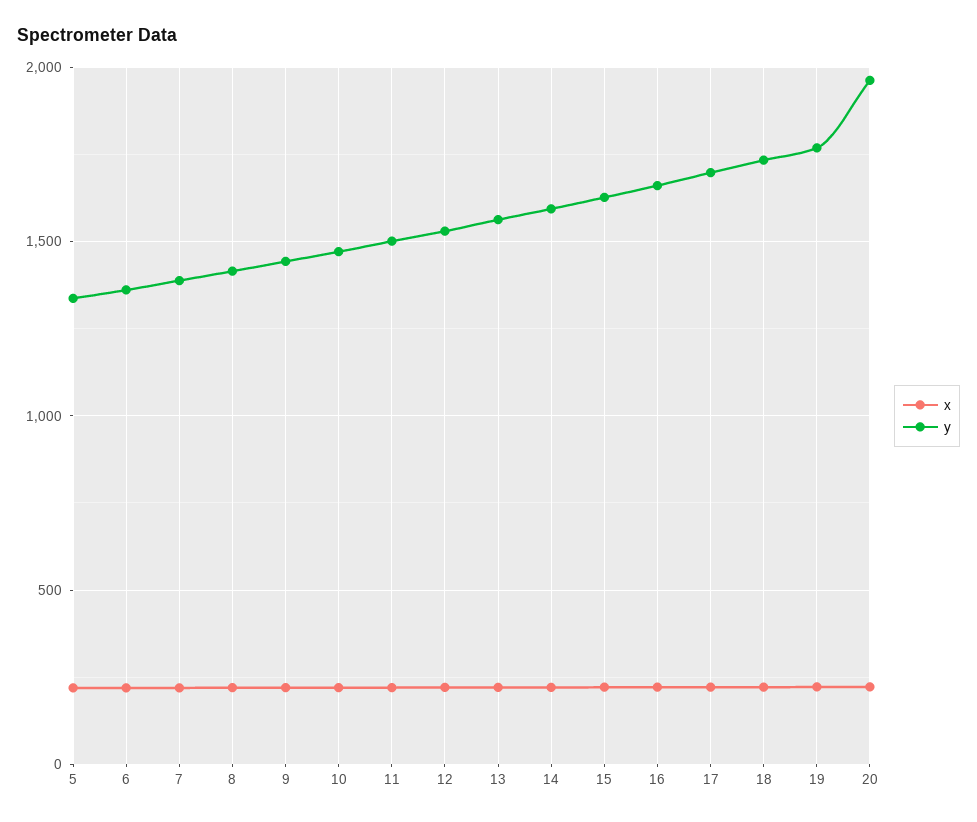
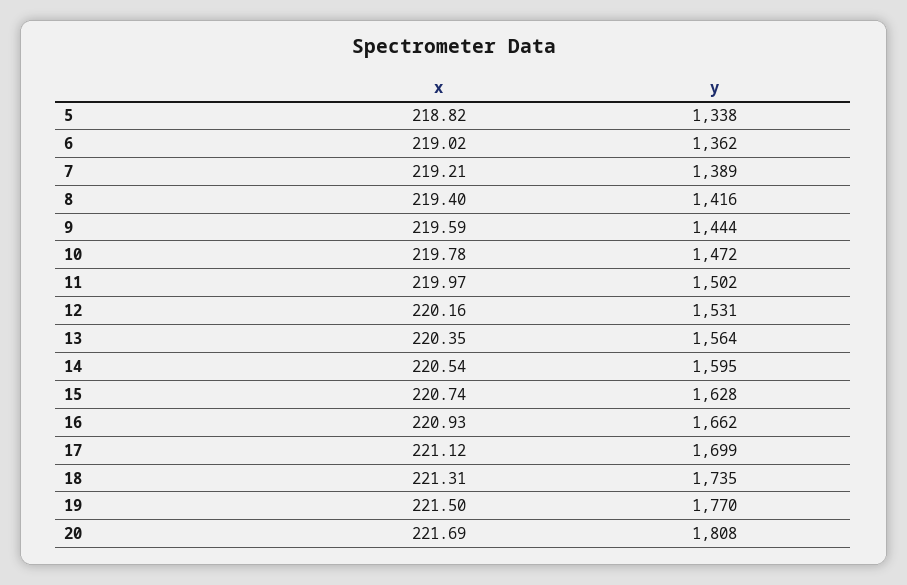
y, 20: 1950 -> 1808

